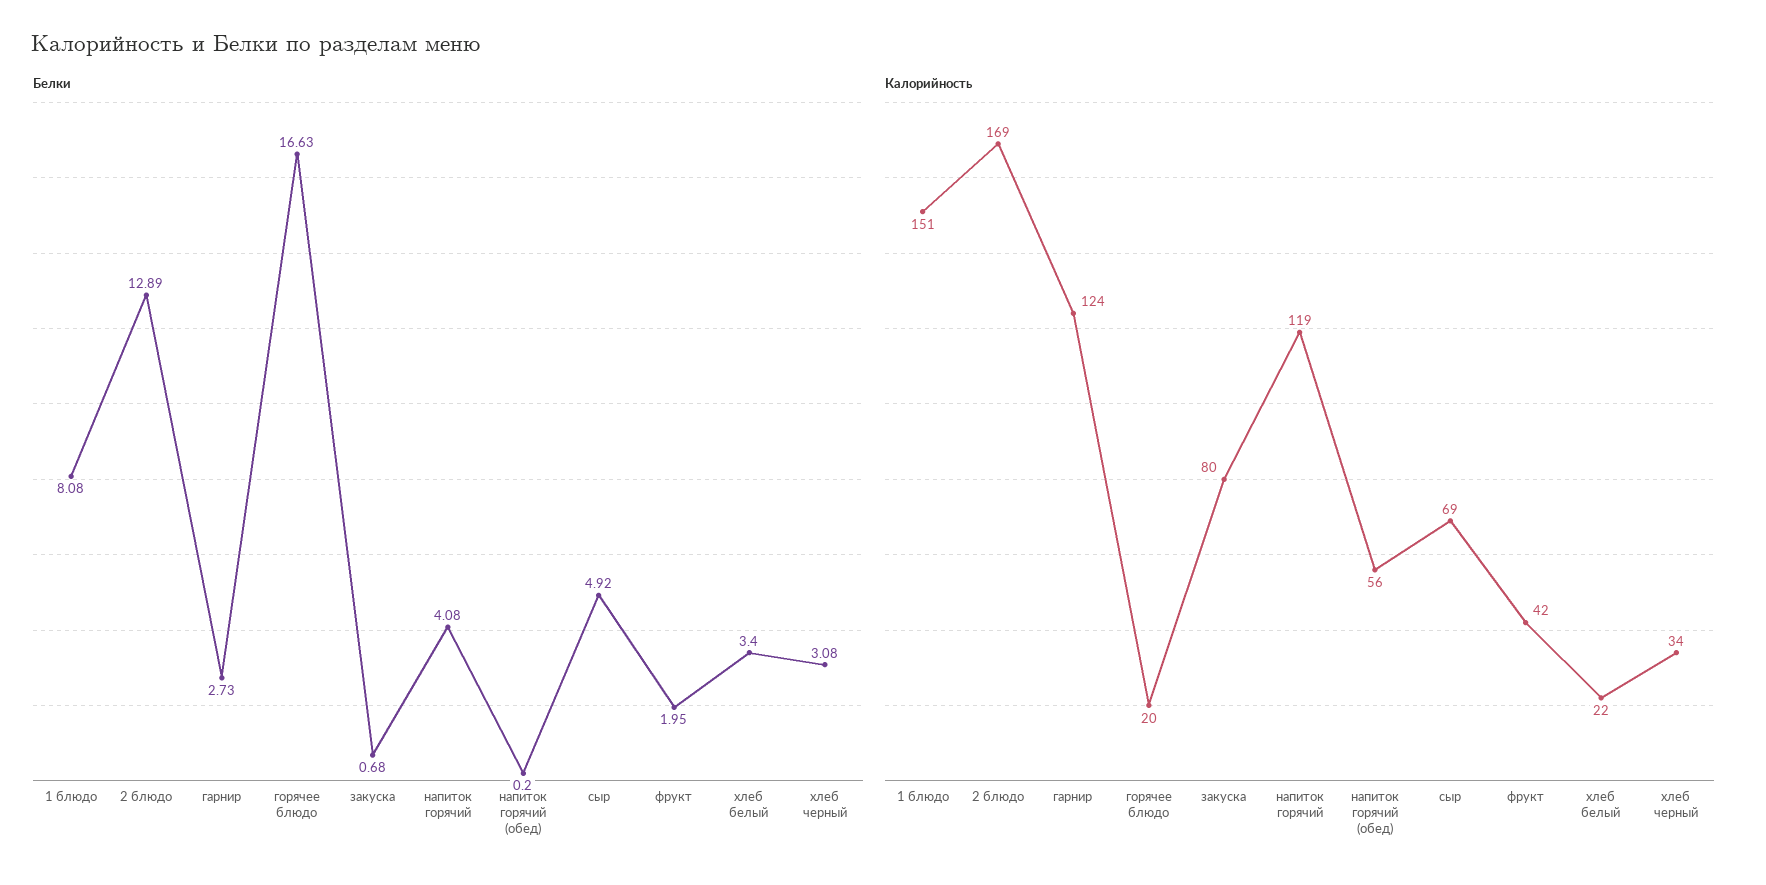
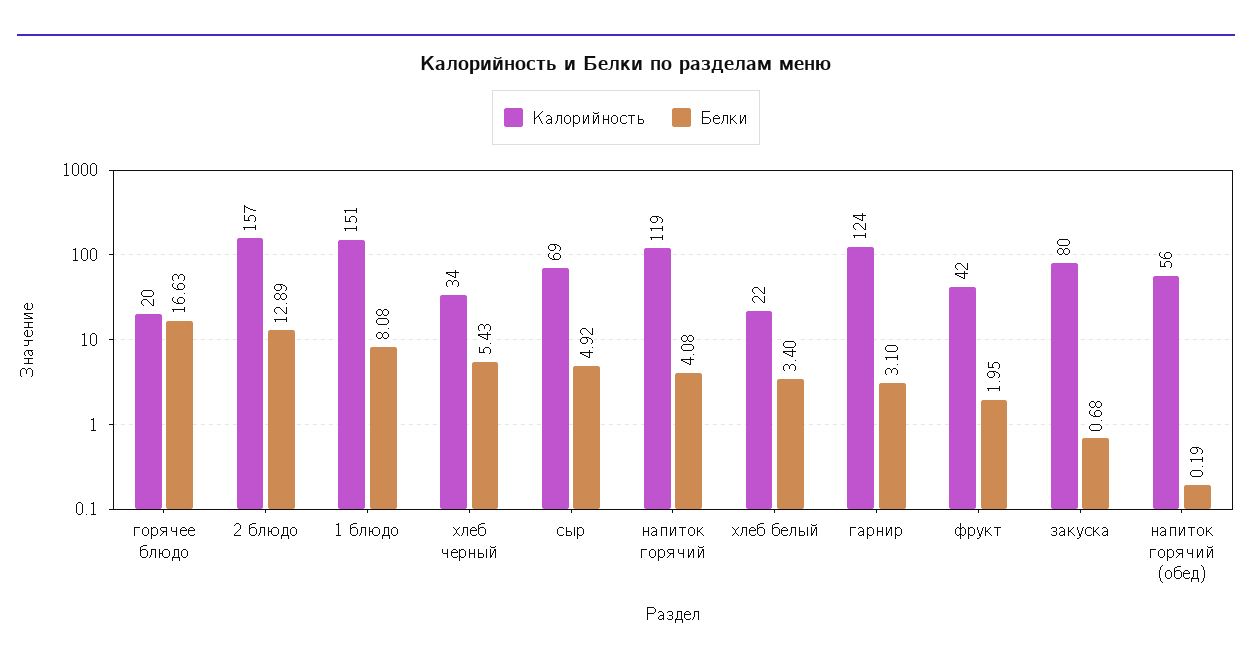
Белки, гарнир: 2.73 -> 3.1
Белки, напиток горячий (обед): 0.2 -> 0.19
Белки, хлеб черный: 3.08 -> 5.43
Калорийность, 2 блюдо: 169 -> 157

